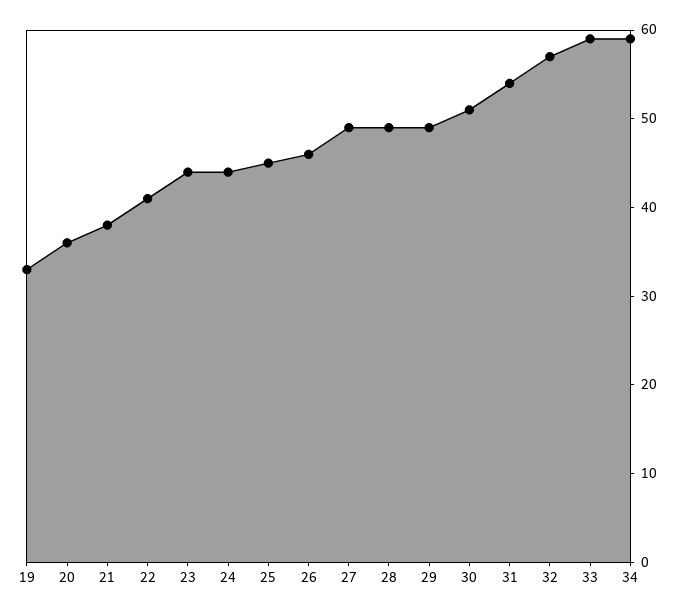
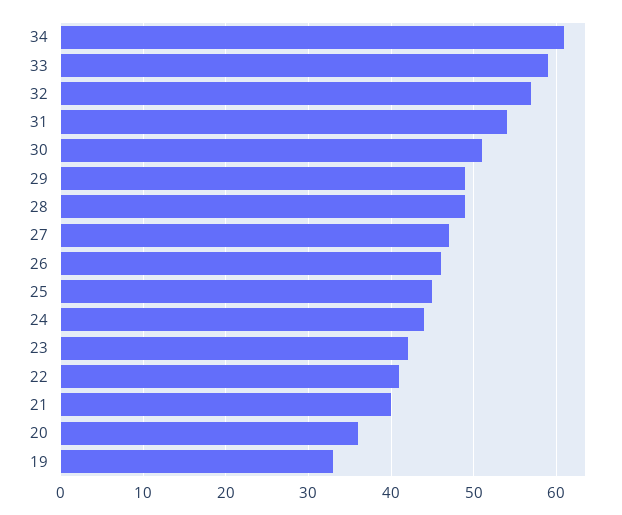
21: 38 -> 40
23: 44 -> 42
27: 49 -> 47
34: 59 -> 61

